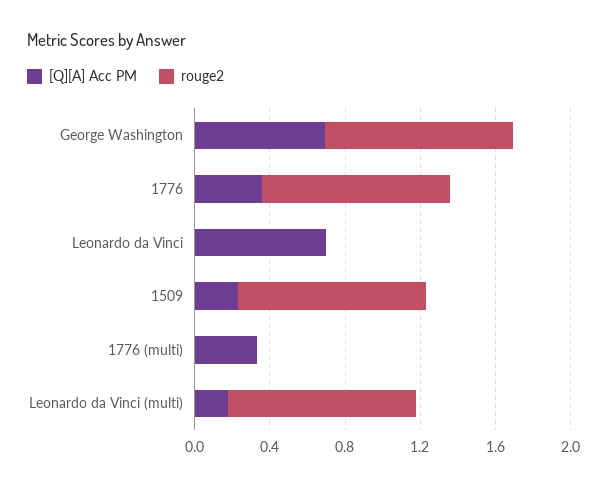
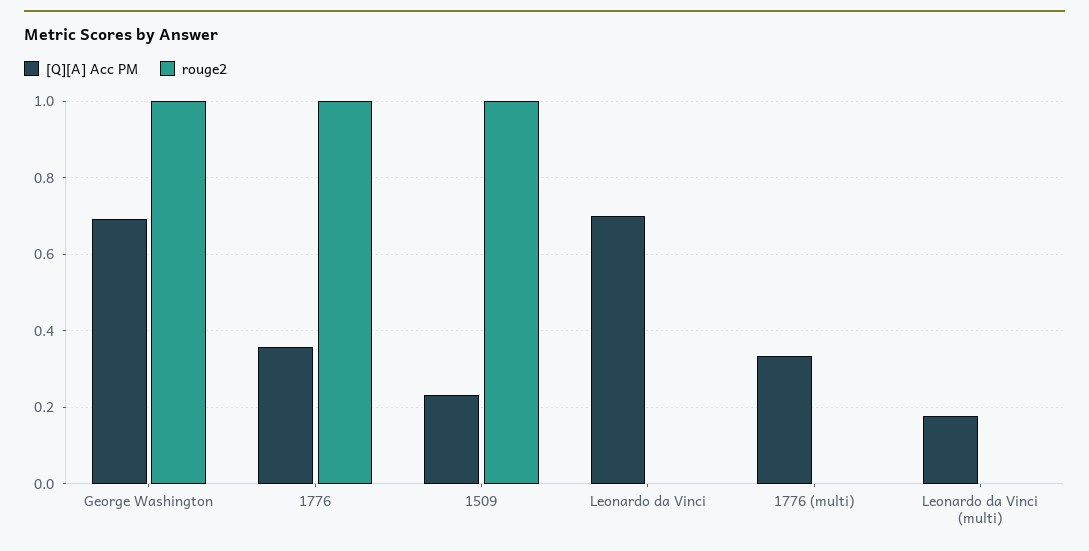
rouge2, Leonardo da Vinci (multi): 1 -> 0

